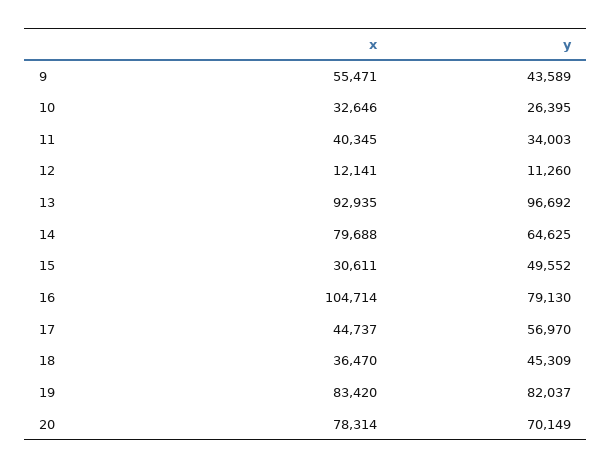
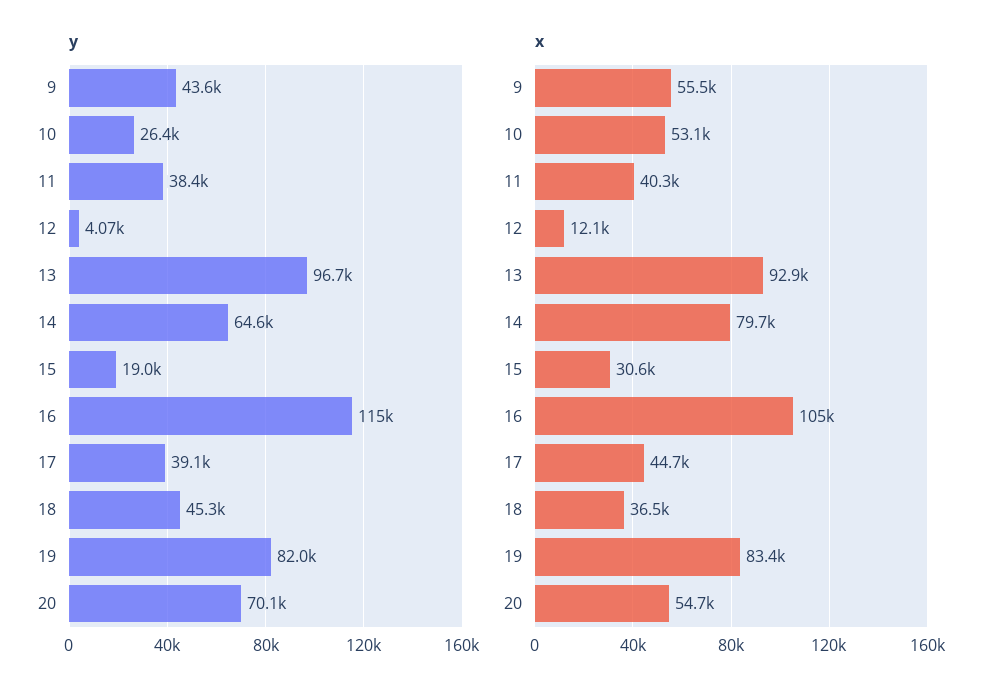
x, 10: 32646 -> 53100
y, 11: 34003 -> 38400
y, 12: 11260 -> 4070
y, 15: 49552 -> 19000
y, 16: 79130 -> 115000
y, 17: 56970 -> 39100
x, 20: 78314 -> 54700

